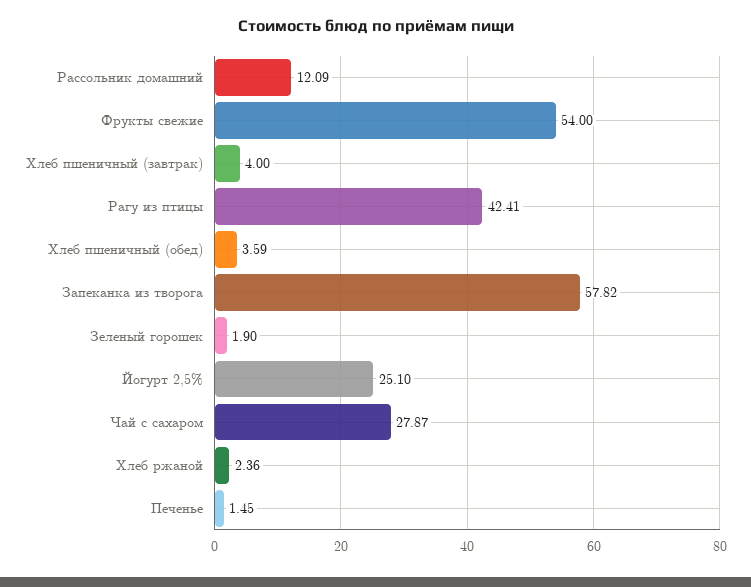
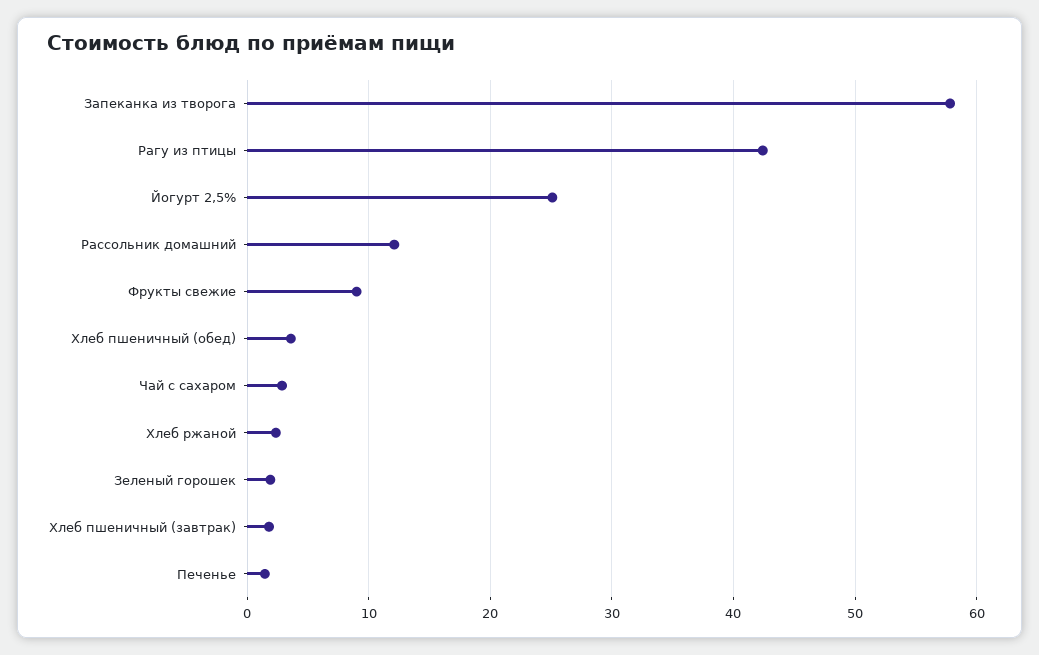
Фрукты свежие: 54 -> 9
Хлеб пшеничный (завтрак): 4 -> 2
Чай с сахаром: 27.87 -> 3

